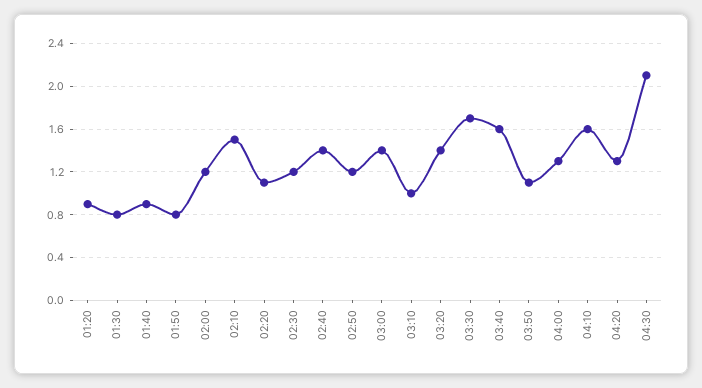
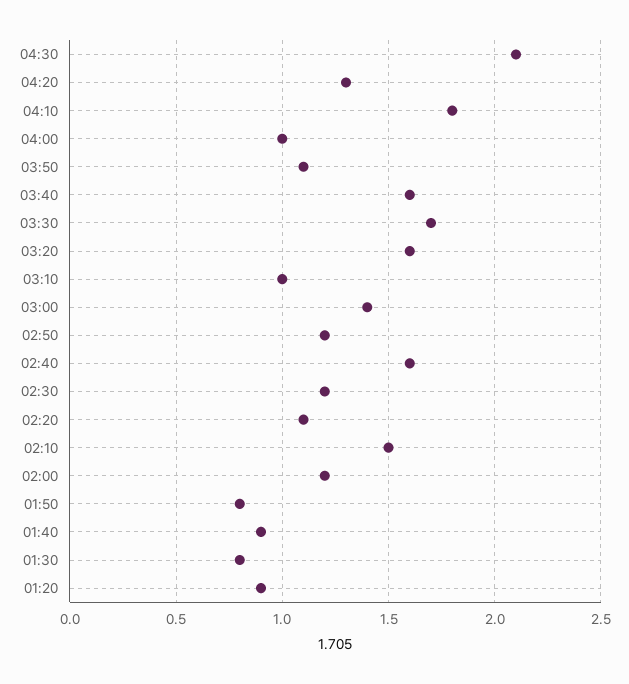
02:40: 1.4 -> 1.6
03:20: 1.4 -> 1.6
04:00: 1.3 -> 1
04:10: 1.6 -> 1.8

